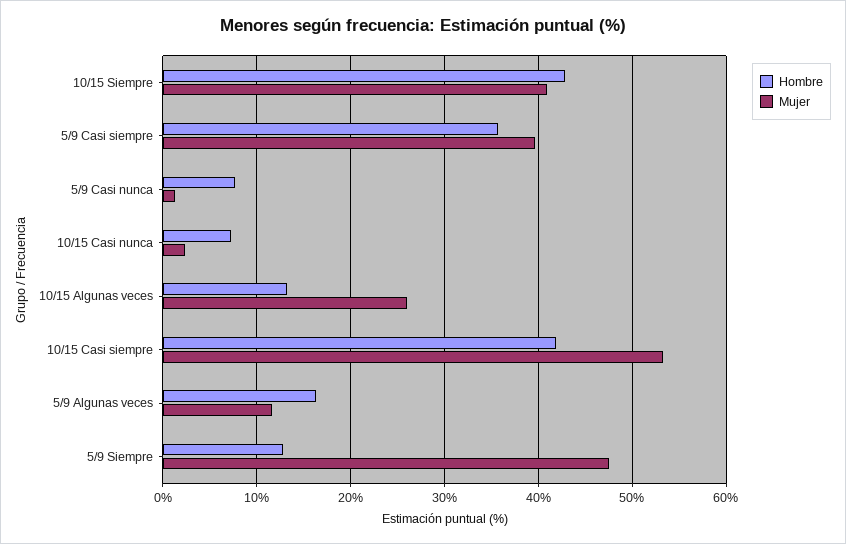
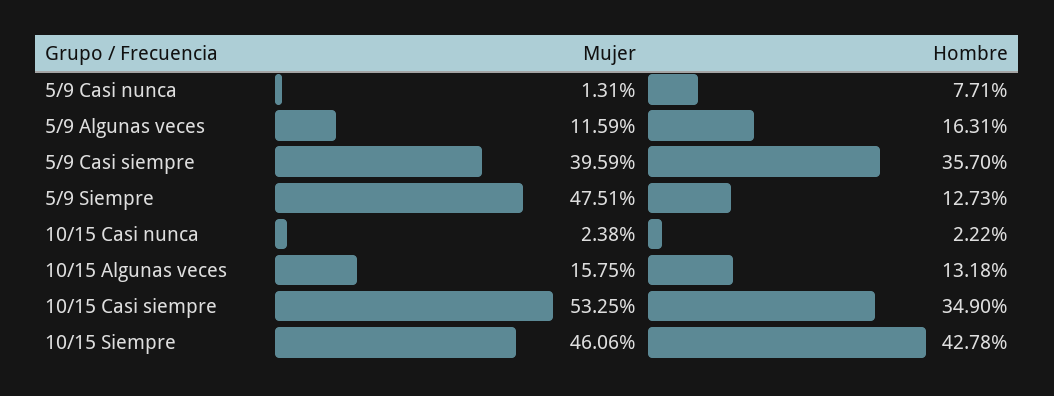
Mujer, 10/15 Siempre: 41 -> 46.06
Hombre, 10/15 Casi nunca: 7 -> 2.22
Mujer, 10/15 Algunas veces: 26 -> 15.75
Hombre, 10/15 Casi siempre: 42 -> 34.9

